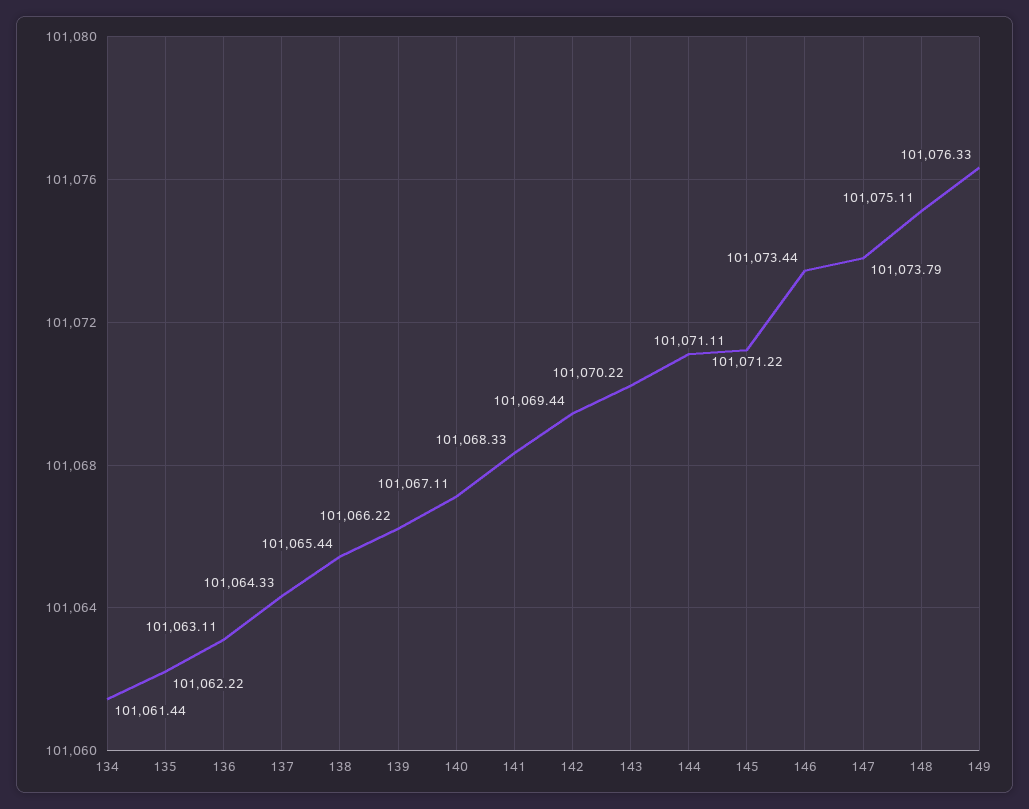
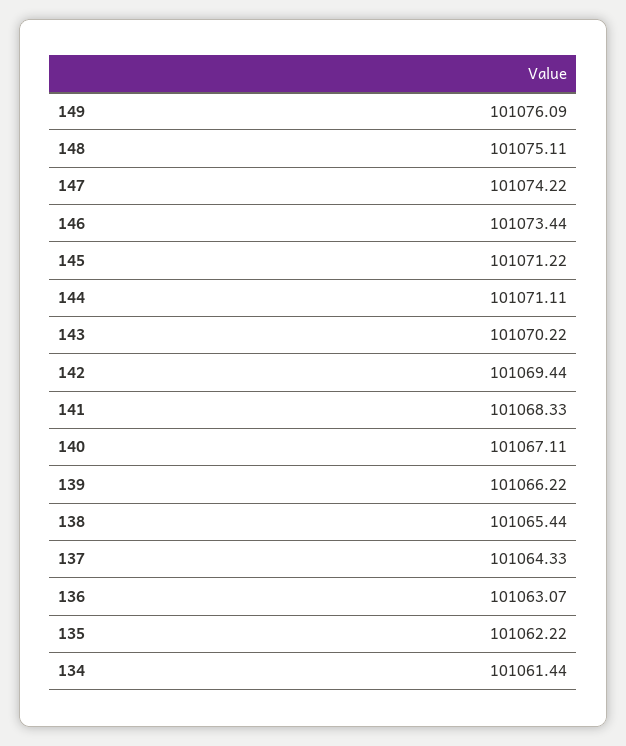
136: 101063.11 -> 101063.07
147: 101073.79 -> 101074.22
149: 101076.33 -> 101076.09

